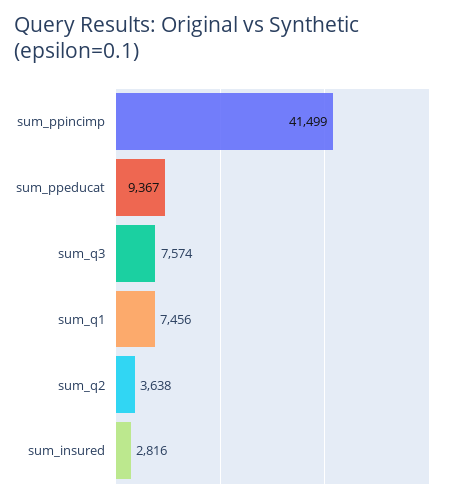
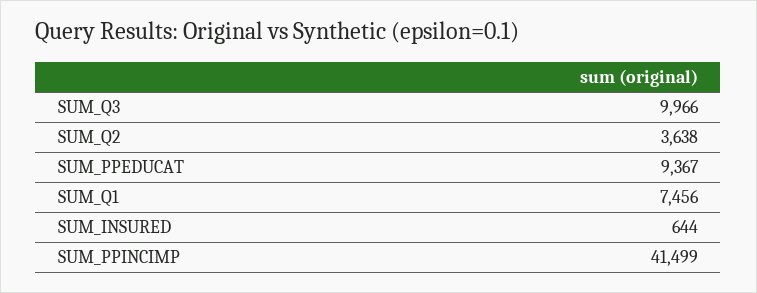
sum_q3: 7574 -> 9966
sum_insured: 2816 -> 644

